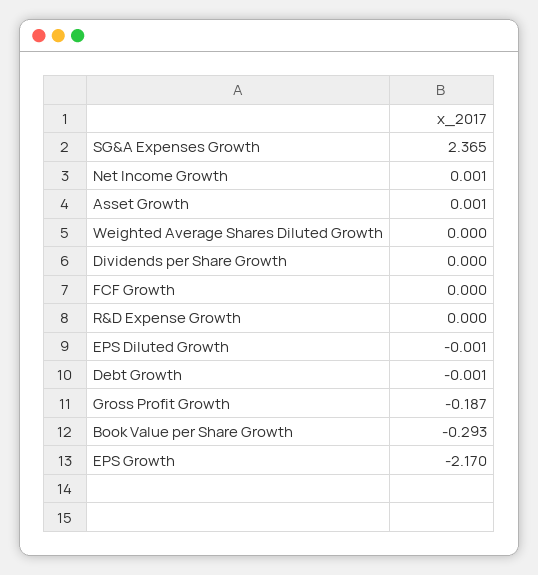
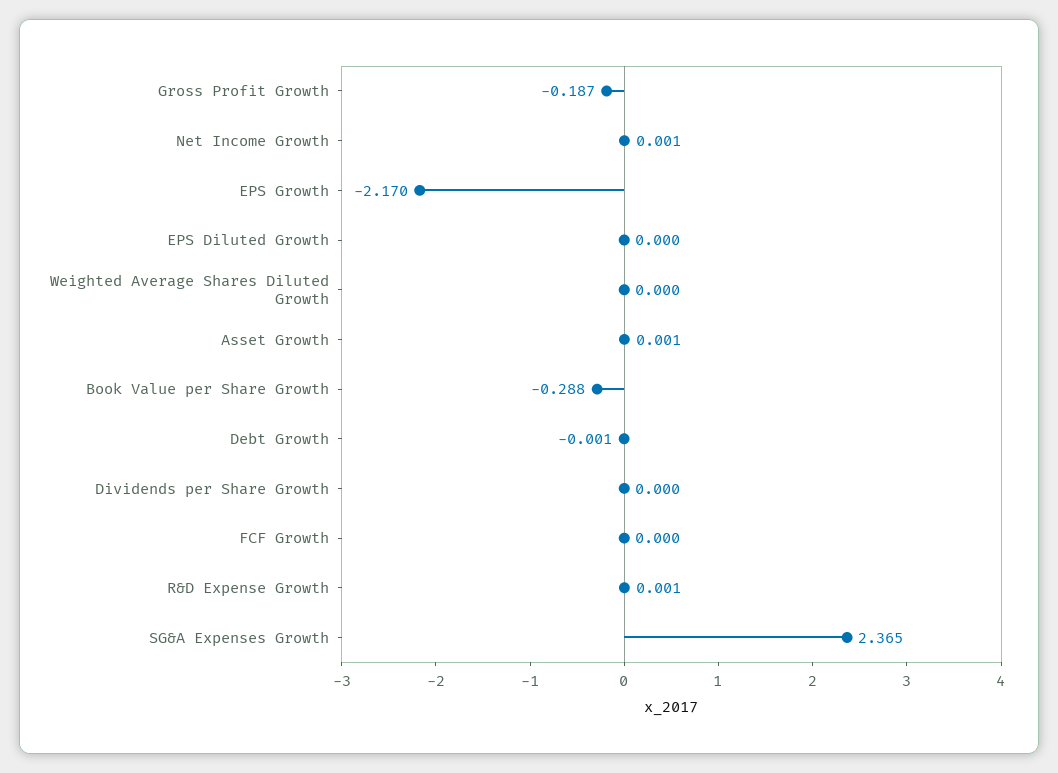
R&D Expense Growth: 0 -> 0.001
EPS Diluted Growth: -0.001 -> 0
Book Value per Share Growth: -0.293 -> -0.288

